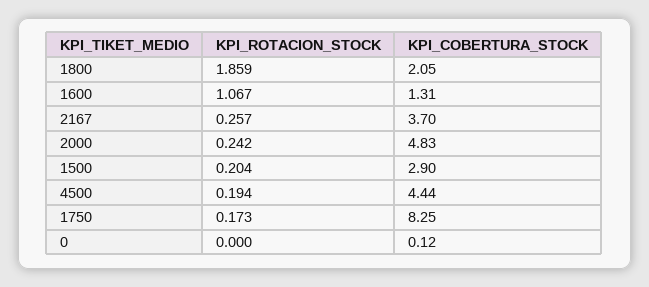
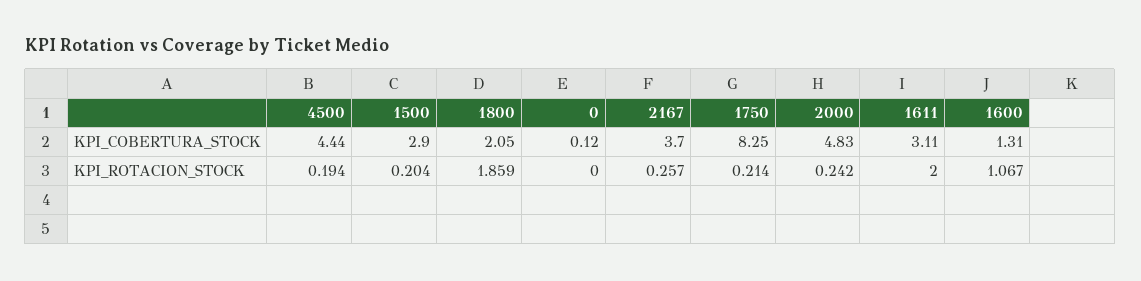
KPI_ROTACION_STOCK, 1750: 0.173 -> 0.214
KPI_COBERTURA_STOCK, 1611: none -> 3.11
KPI_ROTACION_STOCK, 1611: none -> 2

